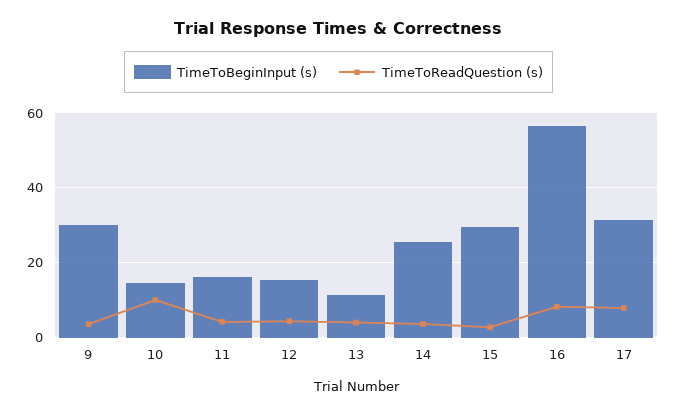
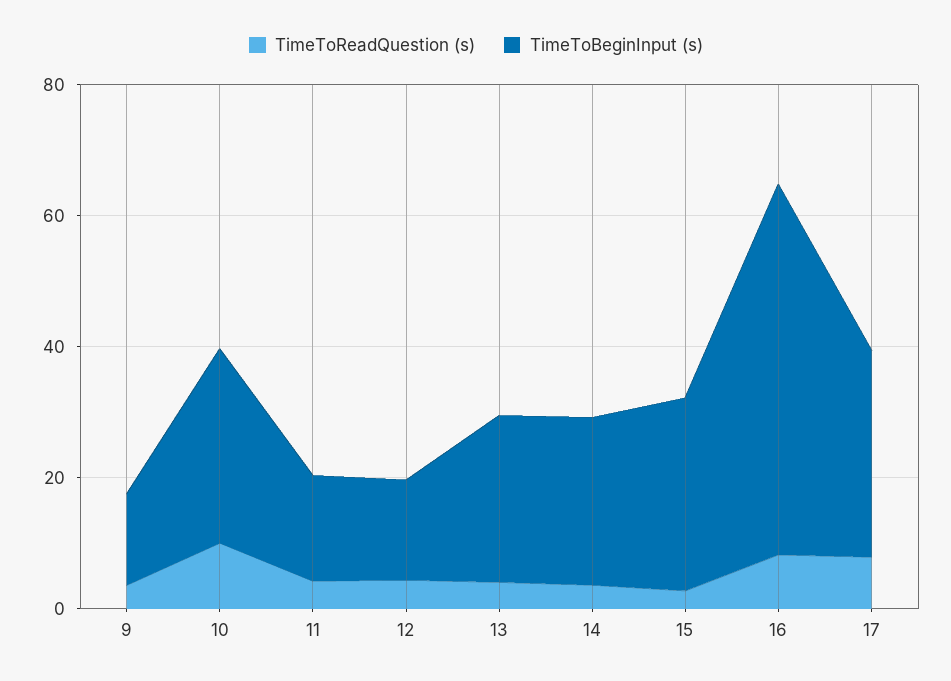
TimeToBeginInput (s), 9: 30 -> 15
TimeToBeginInput (s), 10: 14 -> 30
TimeToBeginInput (s), 13: 12 -> 25

